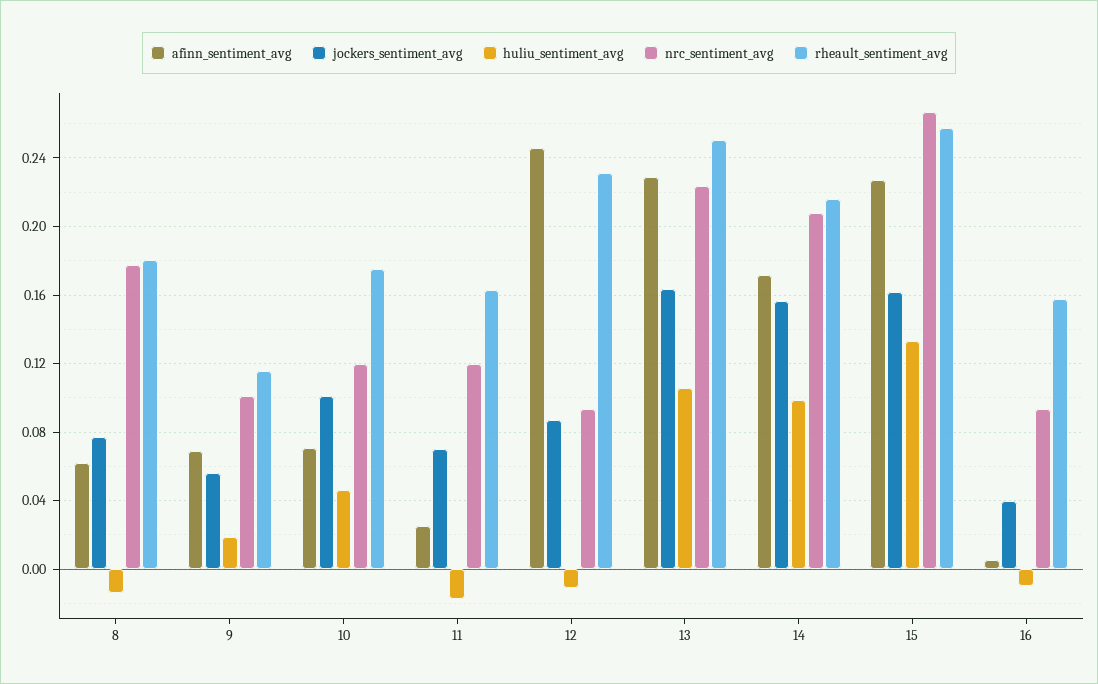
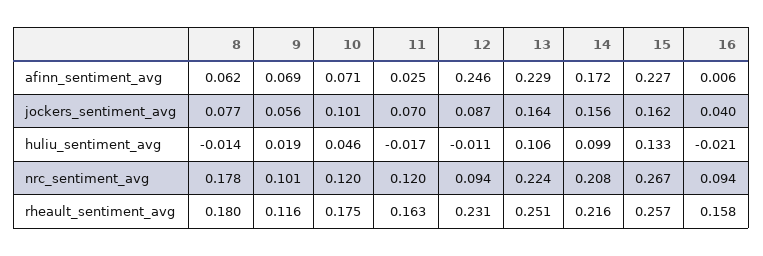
huliu_sentiment_avg, 16: -0.01 -> -0.021

